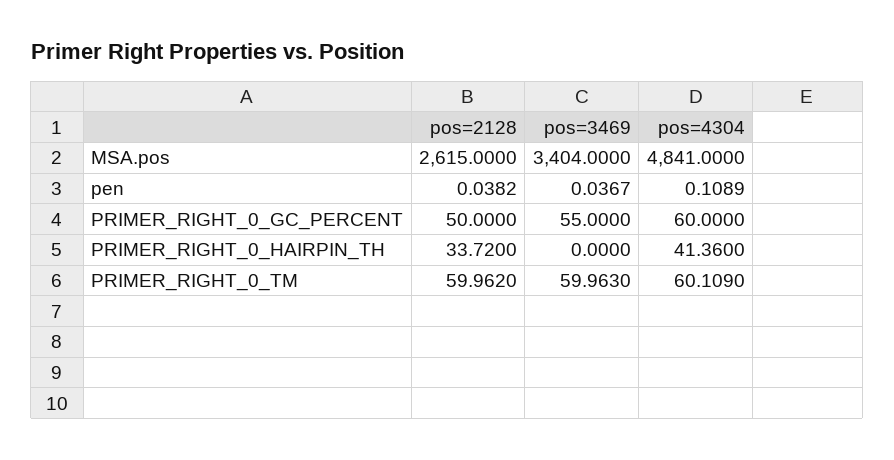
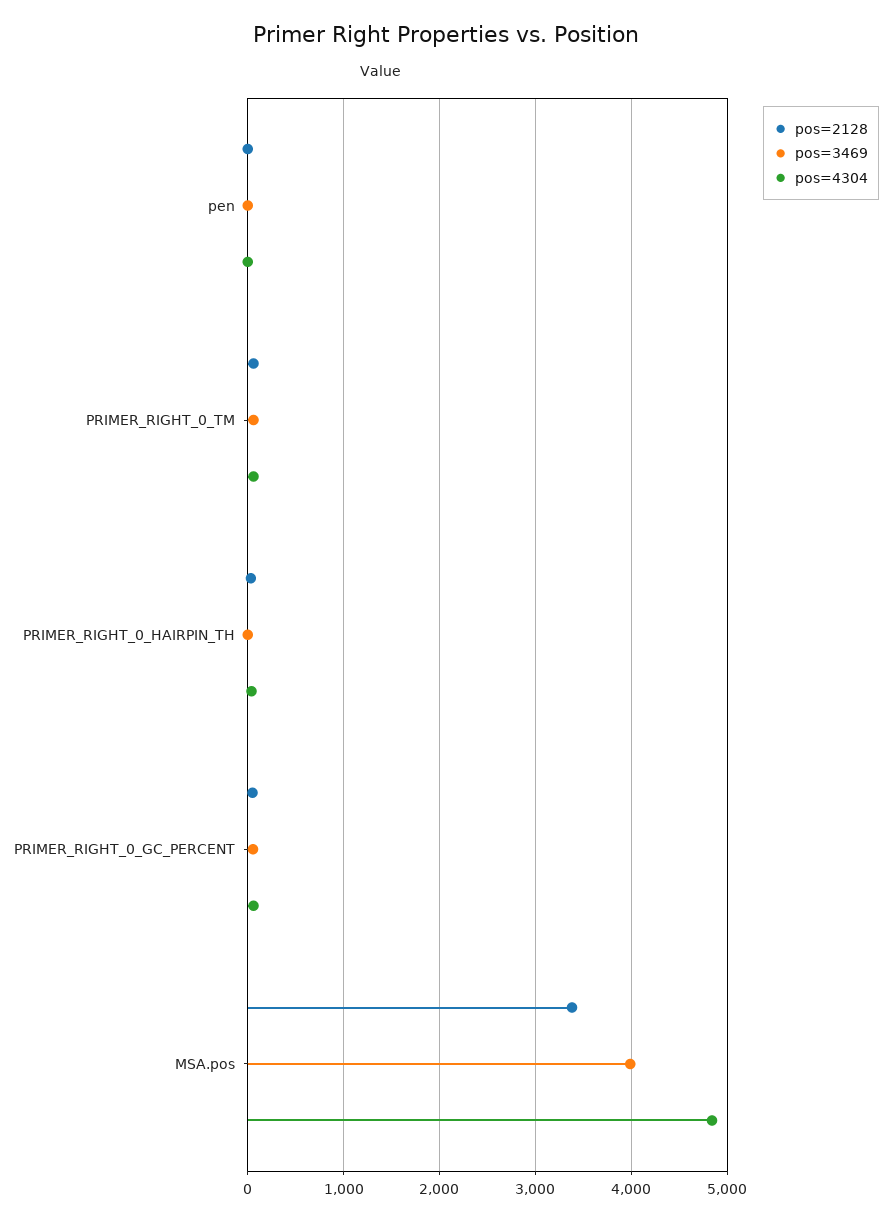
pos=2128, MSA.pos: 2615 -> 3400
pos=3469, MSA.pos: 3404 -> 4000

